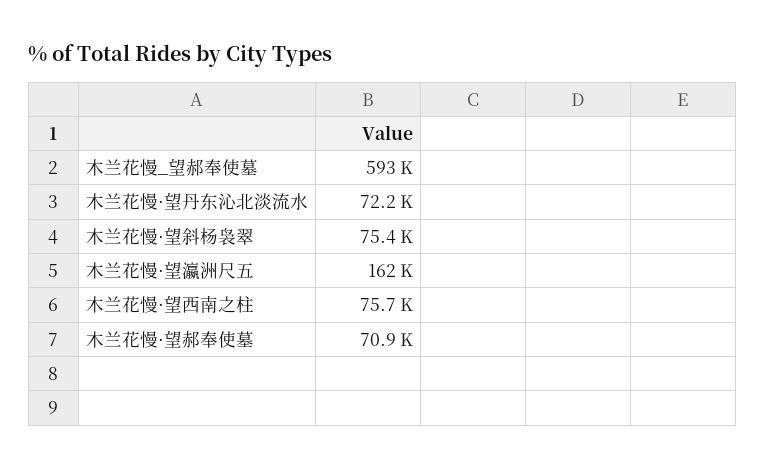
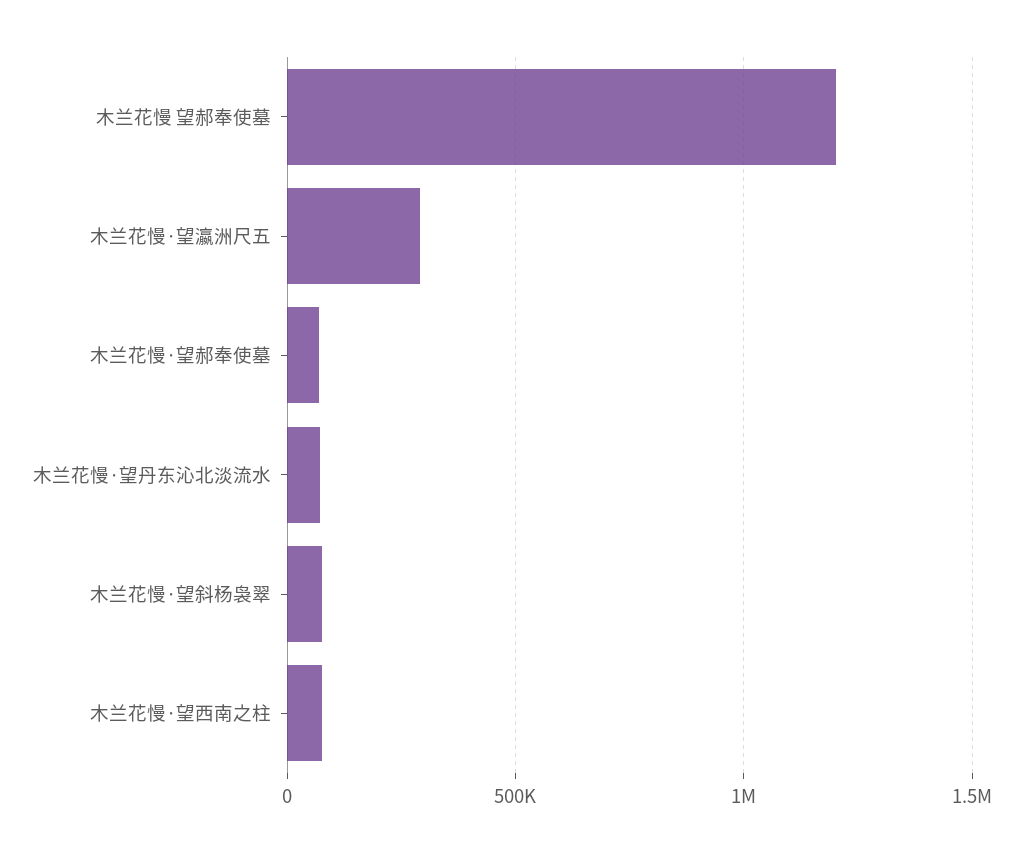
木兰花慢_望郝奉使墓: 593000 -> 1200000
木兰花慢·望瀛洲尺五: 162000 -> 300000

